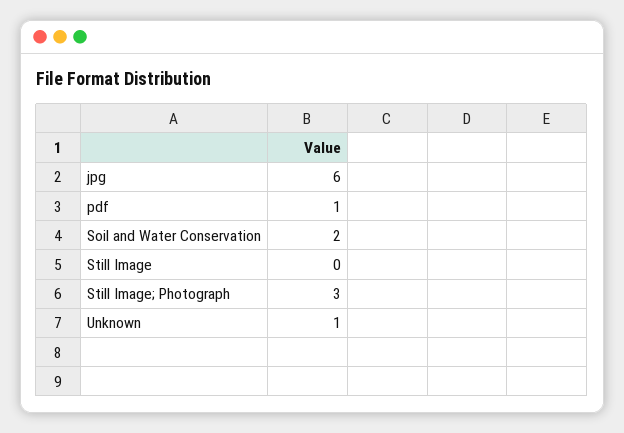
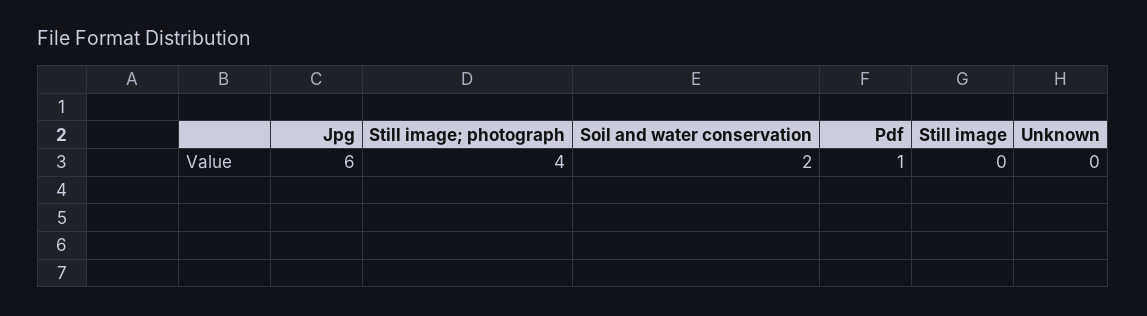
Still Image; Photograph: 3 -> 4
Unknown: 1 -> 0

